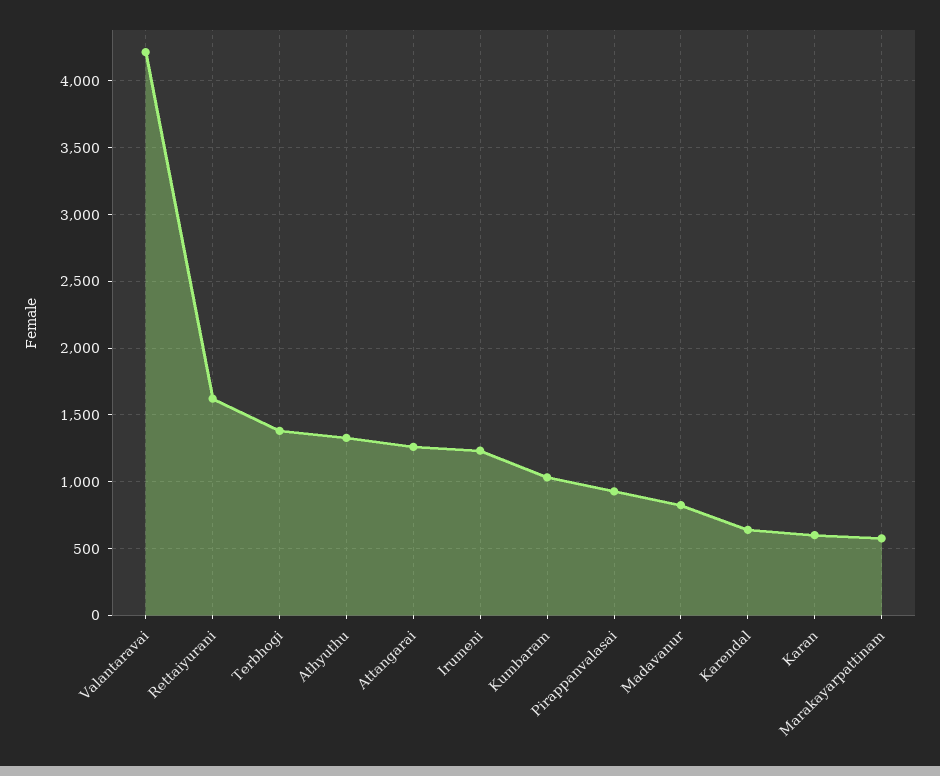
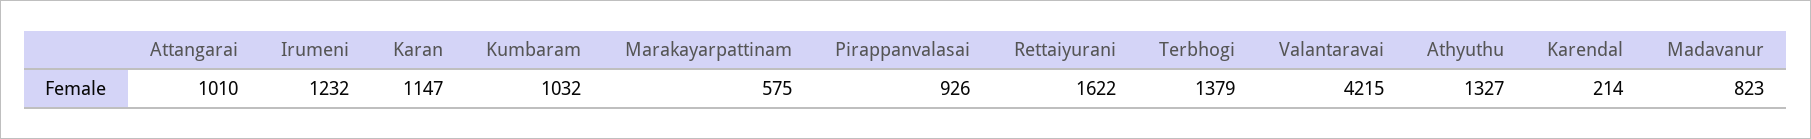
Attangarai: 1250 -> 1010
Karendal: 650 -> 214
Karan: 600 -> 1147

